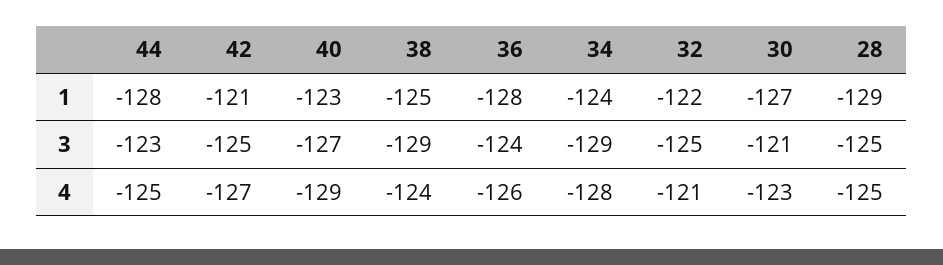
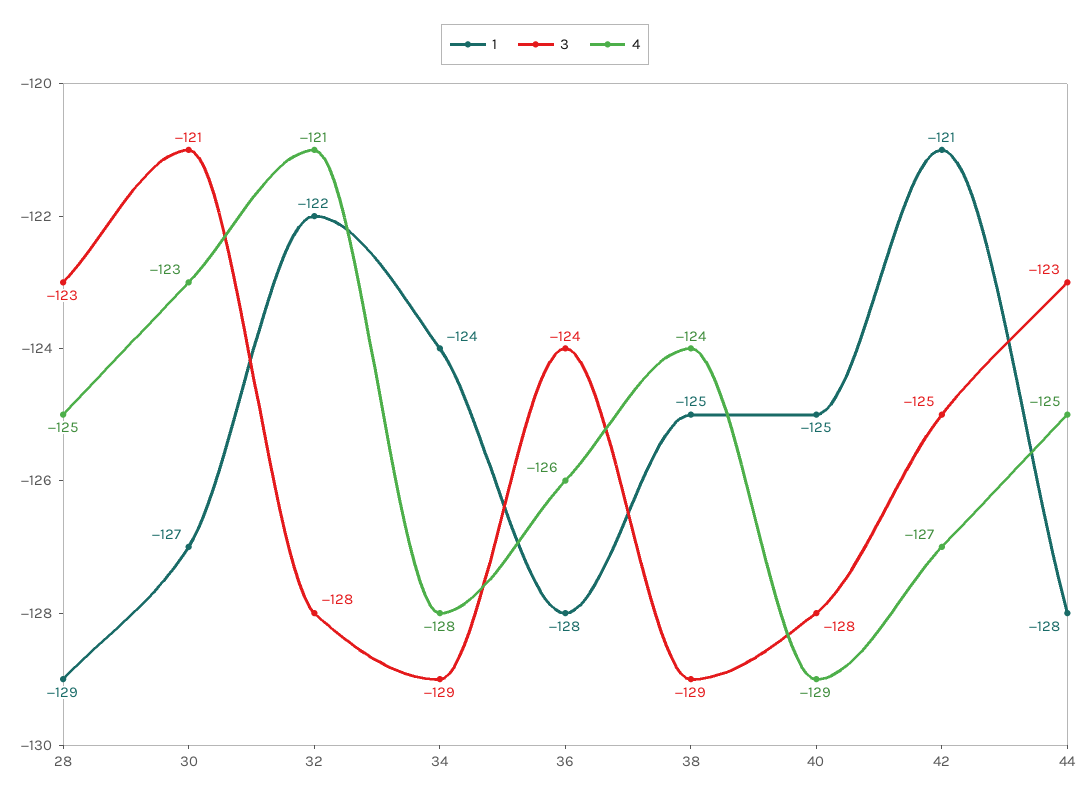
1, 40: -123 -> -125
3, 40: -127 -> -128
3, 32: -125 -> -128
3, 28: -125 -> -123

